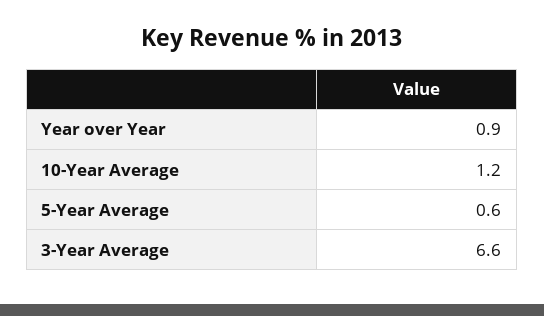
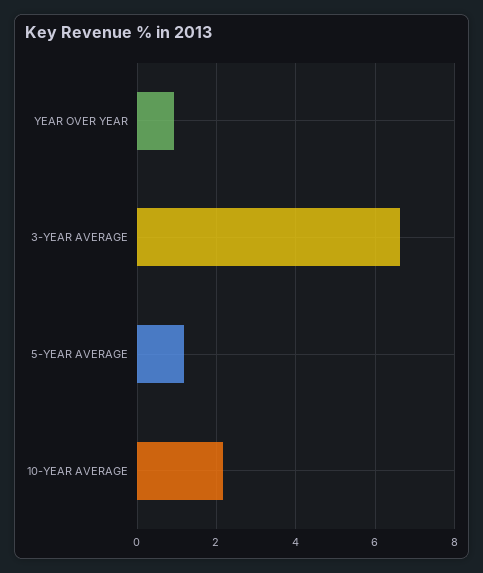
10-Year Average: 1.2 -> 2.2
5-Year Average: 0.6 -> 1.2

